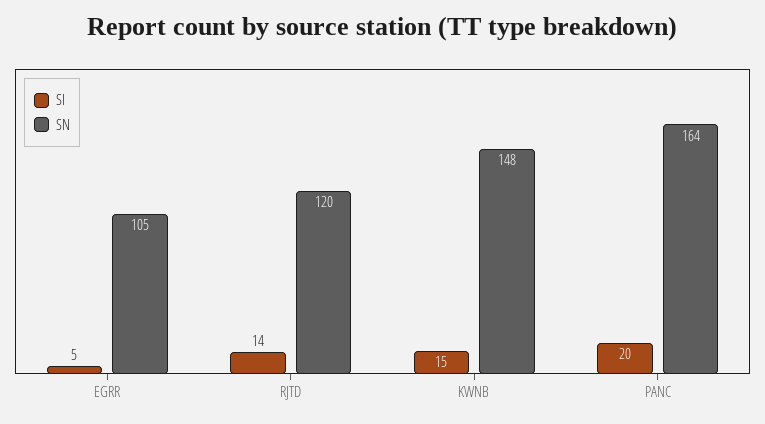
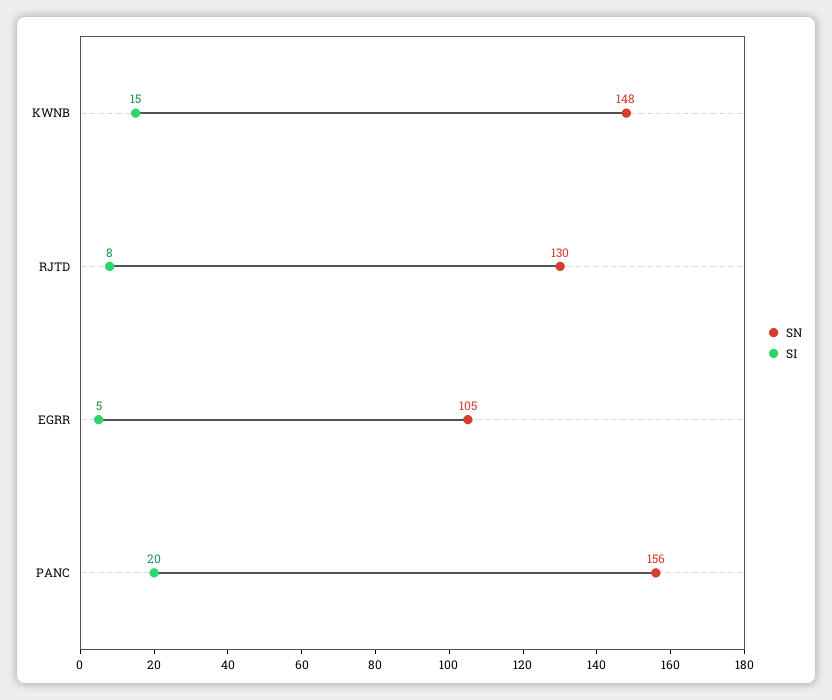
SI, RJTD: 14 -> 8
SN, RJTD: 120 -> 130
SN, PANC: 164 -> 156

